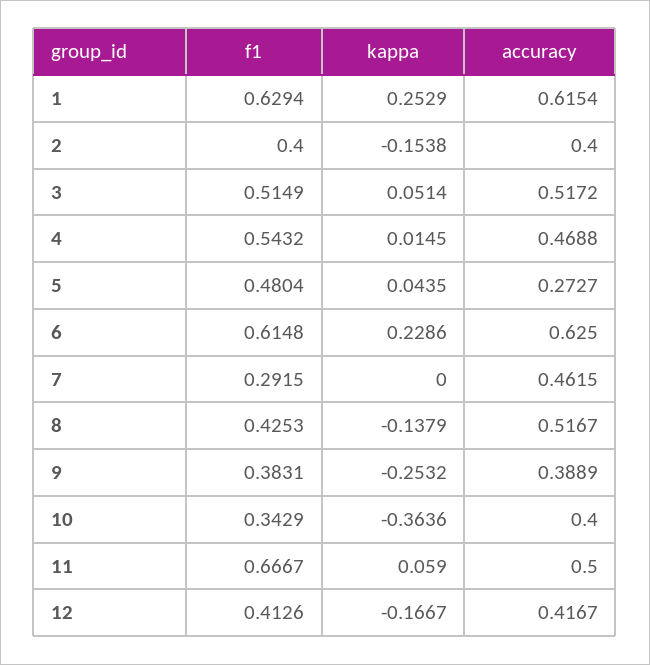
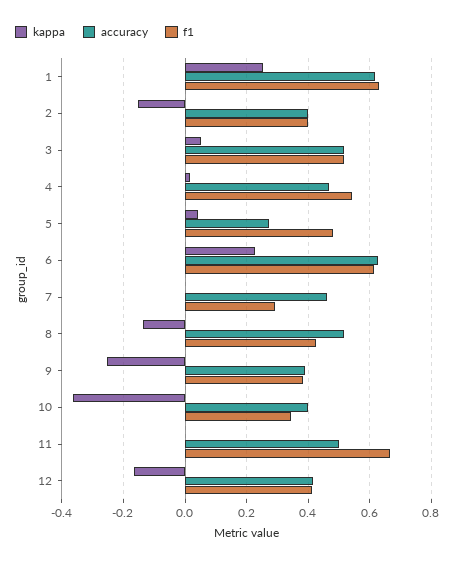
kappa, 11: 0.059 -> 0

